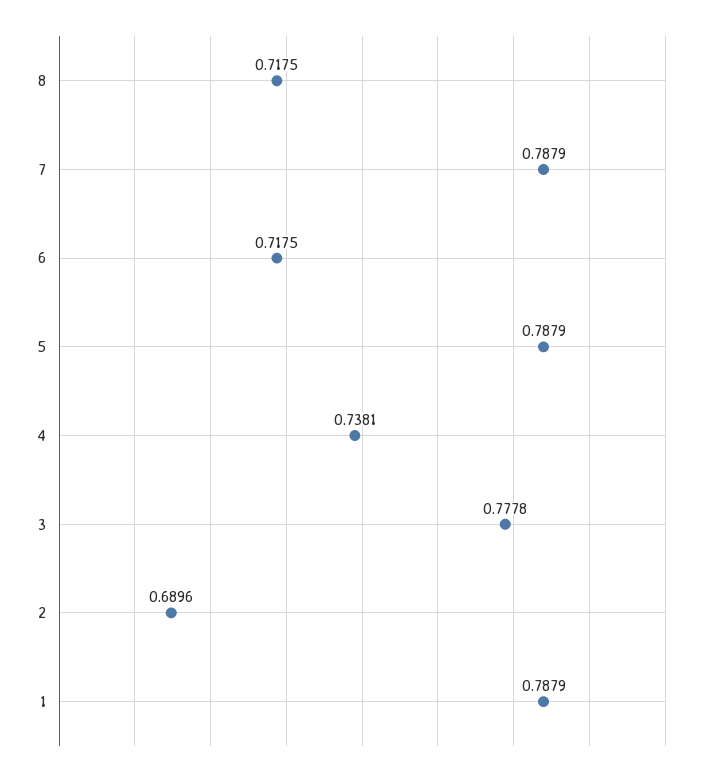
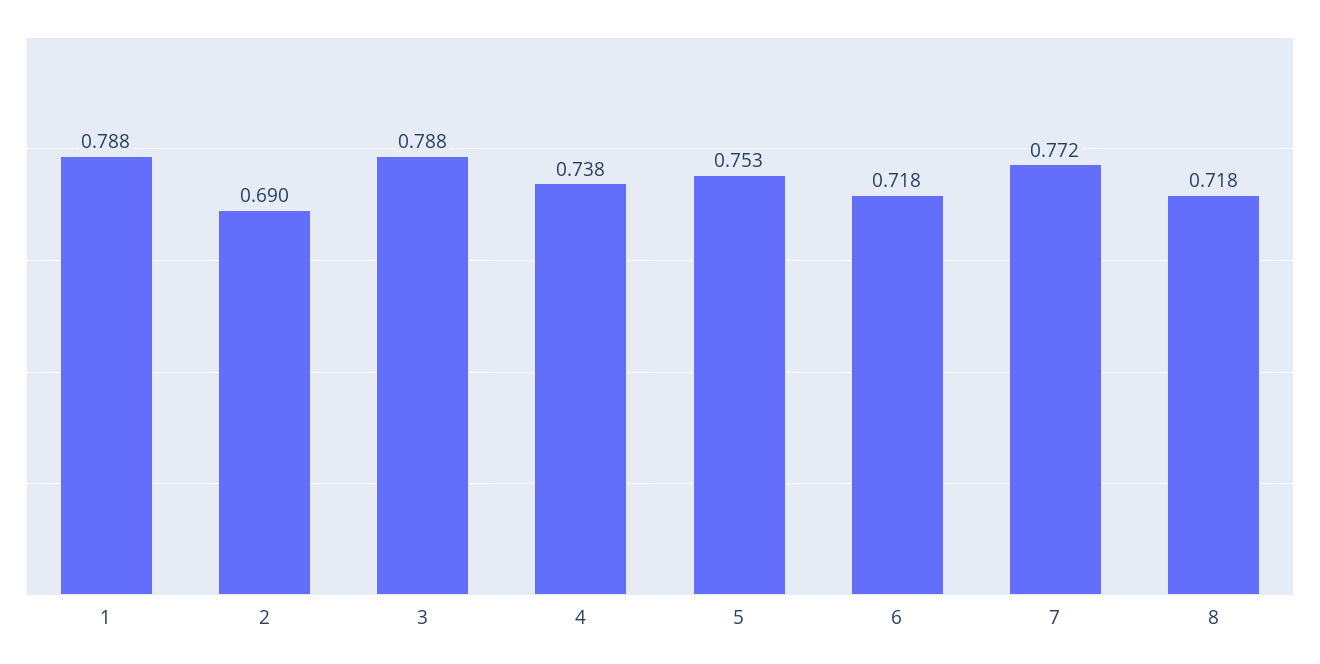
7: 0.7879 -> 0.772
5: 0.7879 -> 0.753
3: 0.7778 -> 0.788

